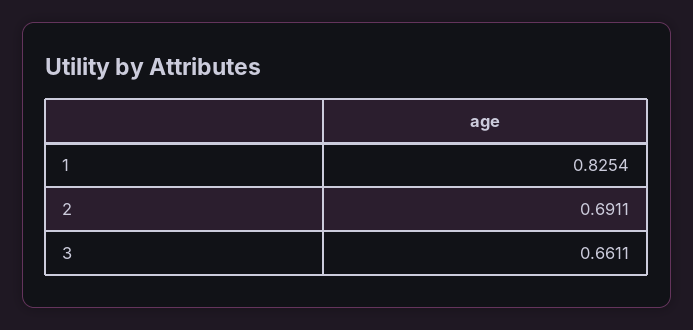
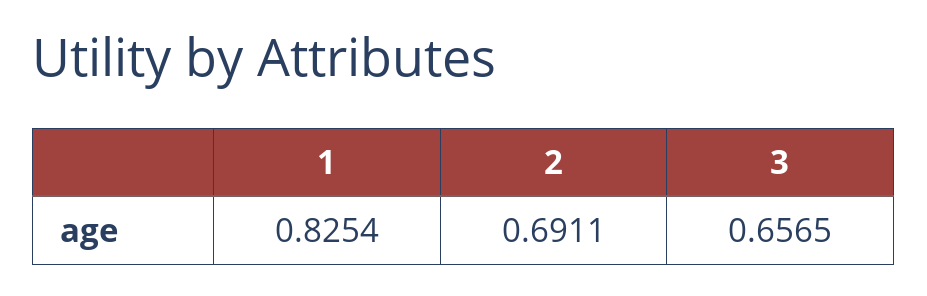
3: 0.6611 -> 0.6565

